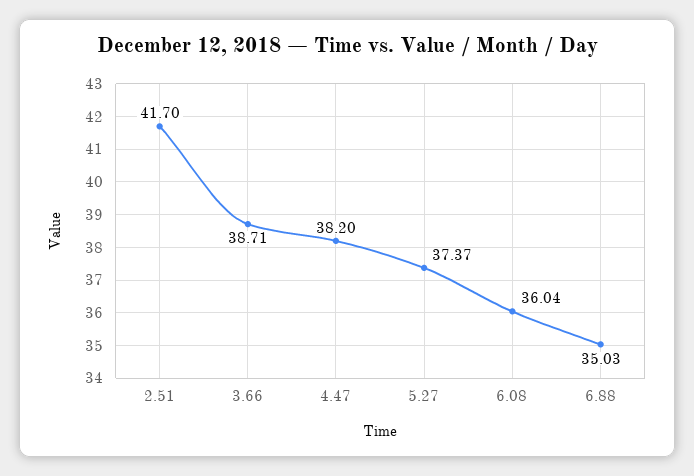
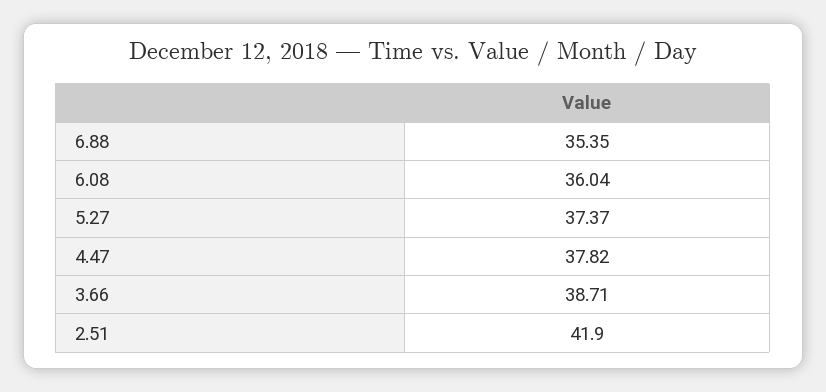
2.51: 41.7 -> 41.9
4.47: 38.2 -> 37.82
6.88: 35.03 -> 35.35

